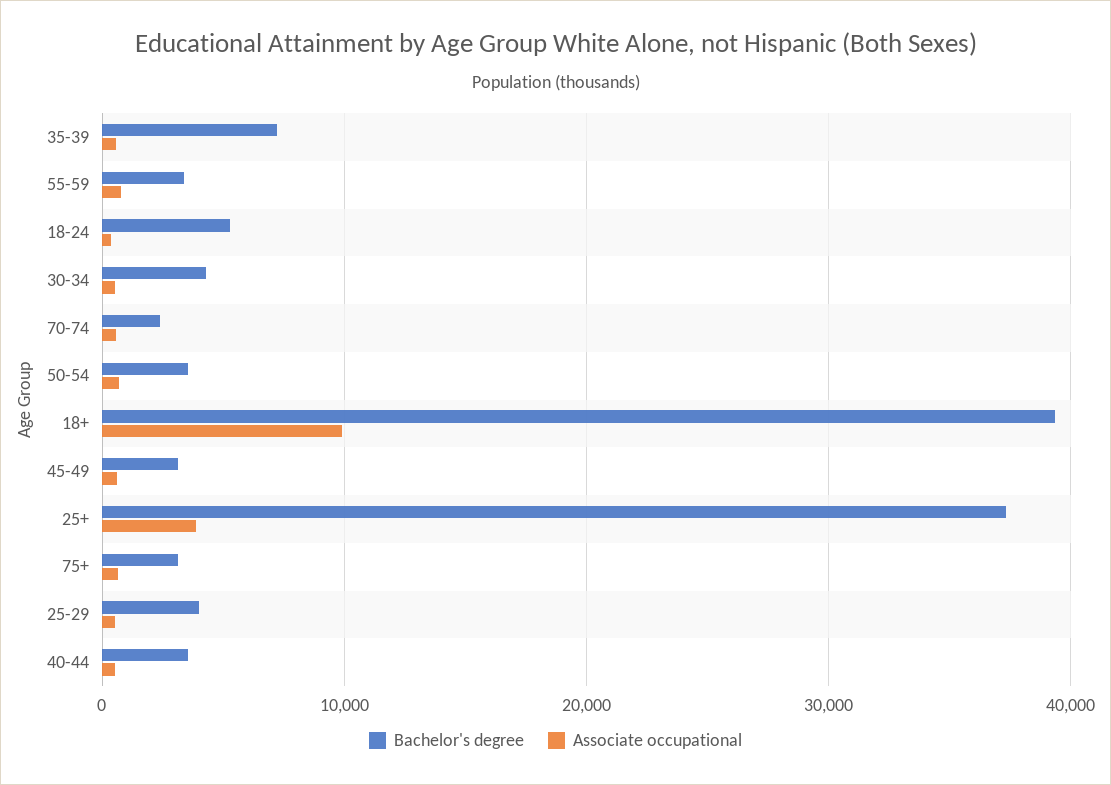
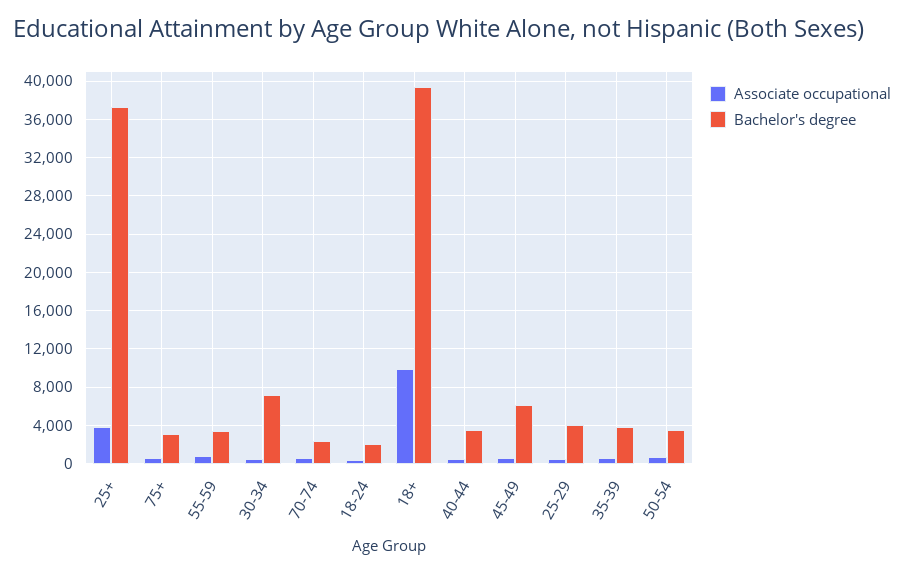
Bachelor's degree, 35-39: 7000 -> 4000
Bachelor's degree, 18-24: 5000 -> 2000
Bachelor's degree, 30-34: 4000 -> 7000
Bachelor's degree, 45-49: 3000 -> 6000

